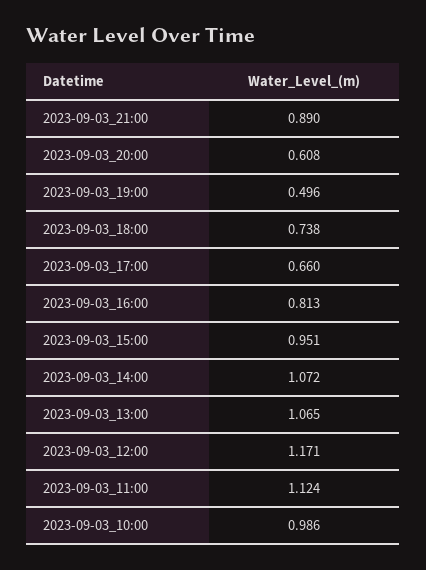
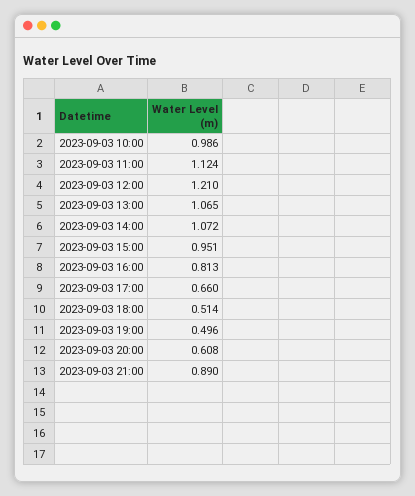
2023-09-03_18:00: 0.738 -> 0.514
2023-09-03_12:00: 1.171 -> 1.21

